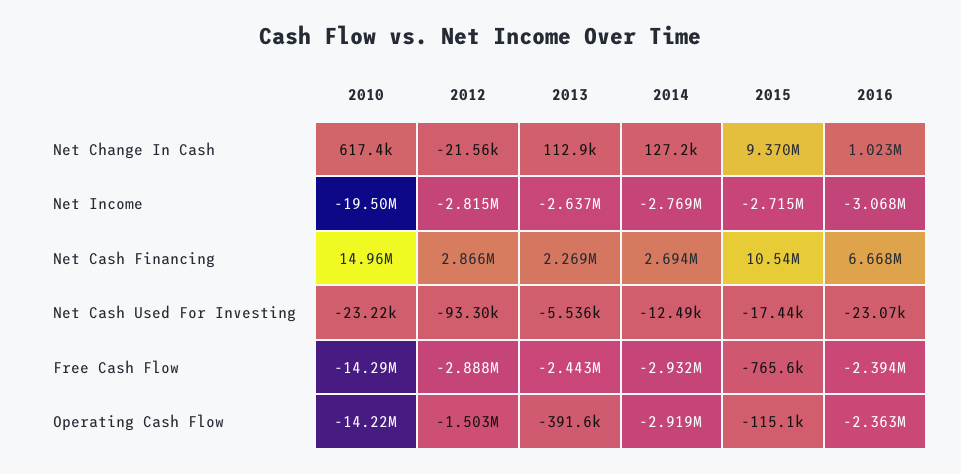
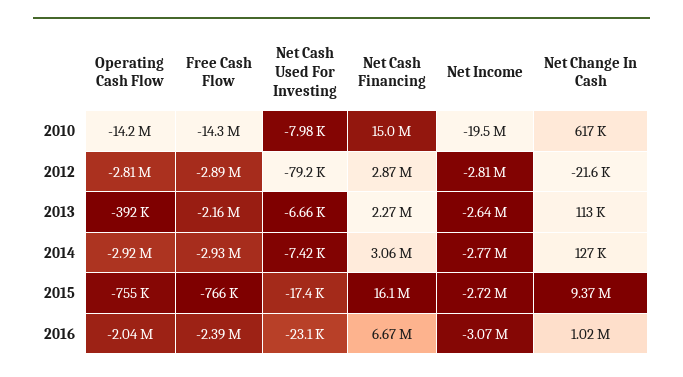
2014, Net Cash Financing: 2694000 -> 3060000
2015, Net Cash Financing: 10540000 -> 16100000
2010, Net Cash Used For Investing: -23220 -> -7980
2012, Net Cash Used For Investing: -93300 -> -79200
2013, Net Cash Used For Investing: -5536 -> -6660
2014, Net Cash Used For Investing: -12490 -> -7420
2013, Free Cash Flow: -2443000 -> -2160000
2012, Operating Cash Flow: -1503000 -> -2810000
2015, Operating Cash Flow: -115100 -> -755000
2016, Operating Cash Flow: -2363000 -> -2040000

